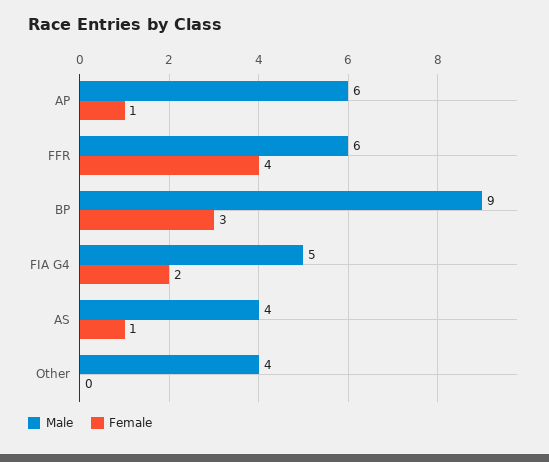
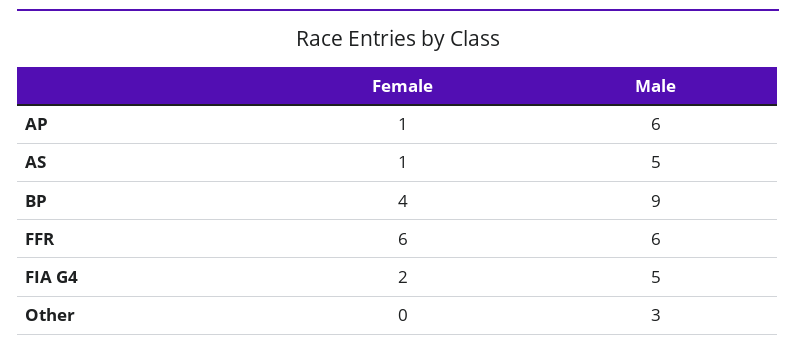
Female, FFR: 4 -> 6
Female, BP: 3 -> 4
Male, AS: 4 -> 5
Male, Other: 4 -> 3

